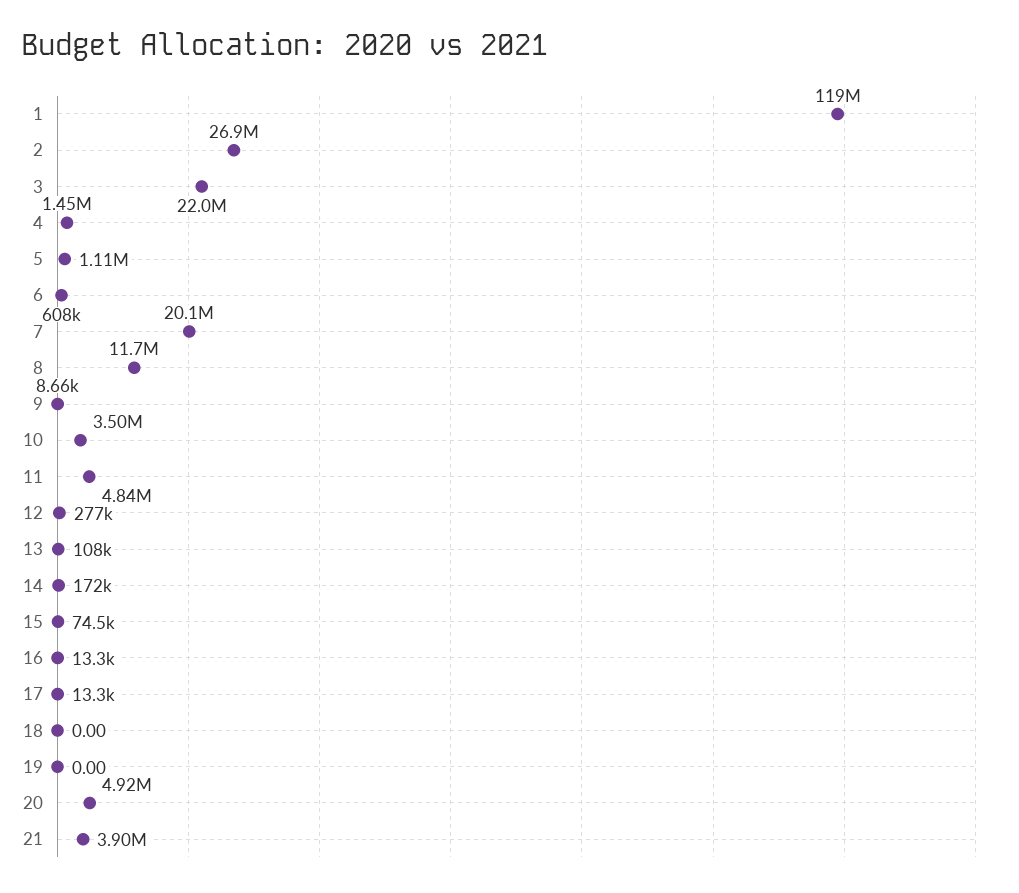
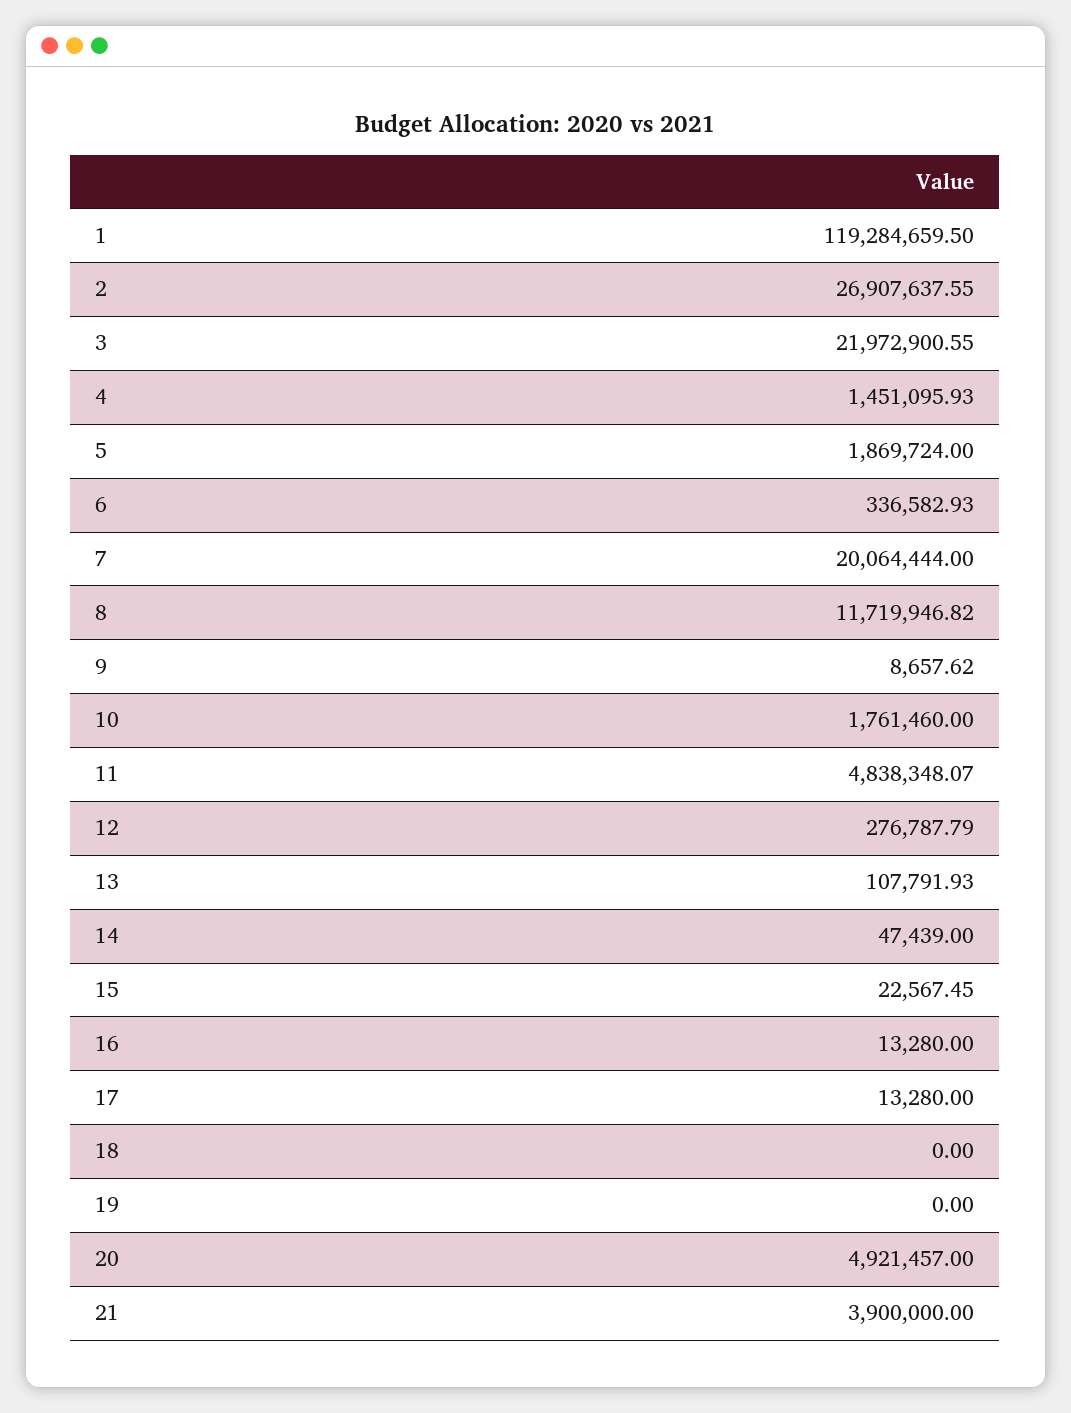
5: 1110000 -> 1869724
6: 608000 -> 336582.93
10: 3500000 -> 1761460
14: 172000 -> 47439
15: 74500 -> 22567.45

